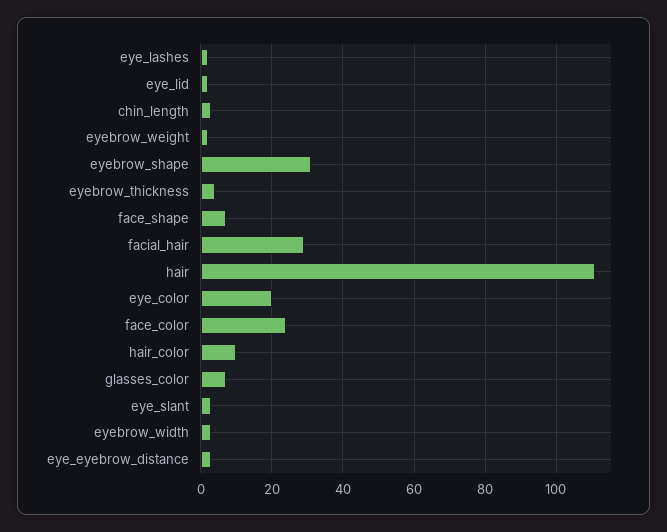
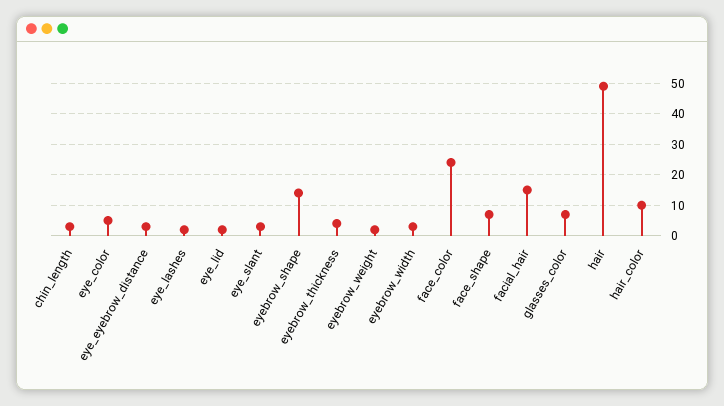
eyebrow_shape: 30 -> 15
facial_hair: 30 -> 15
hair: 110 -> 50
eye_color: 20 -> 5

